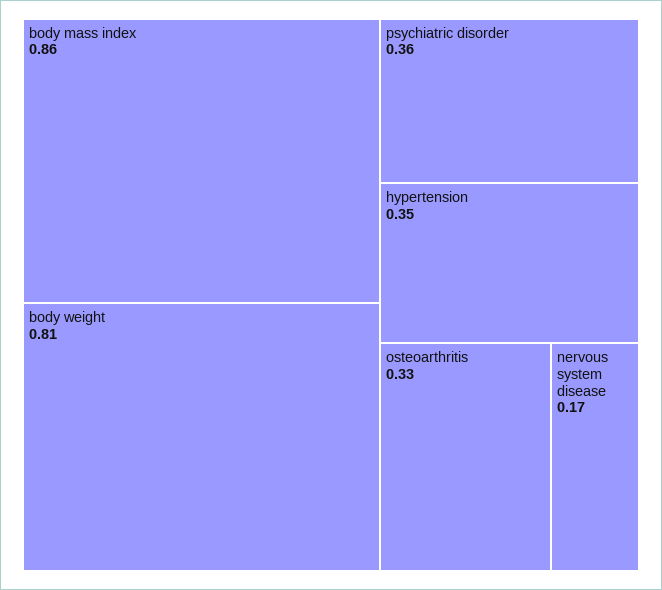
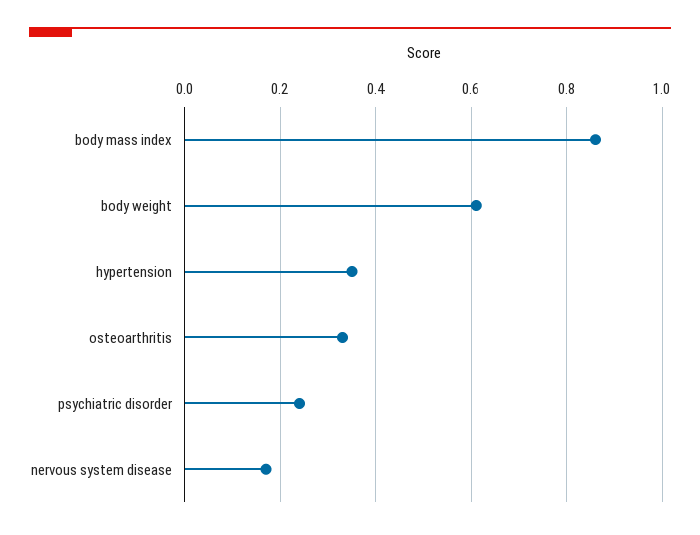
body weight: 0.81 -> 0.6
psychiatric disorder: 0.36 -> 0.25

